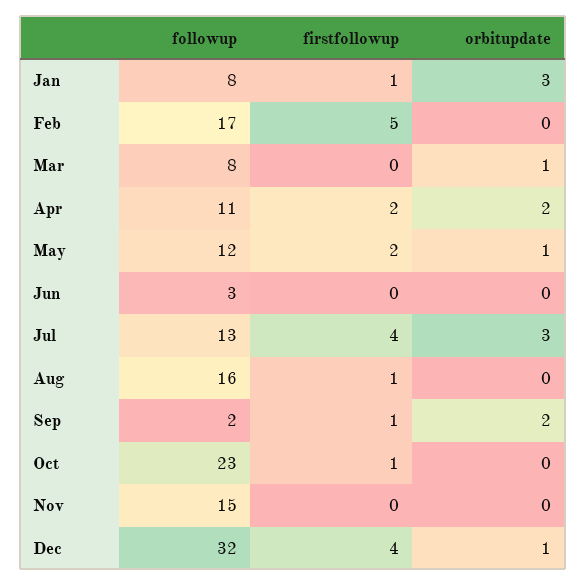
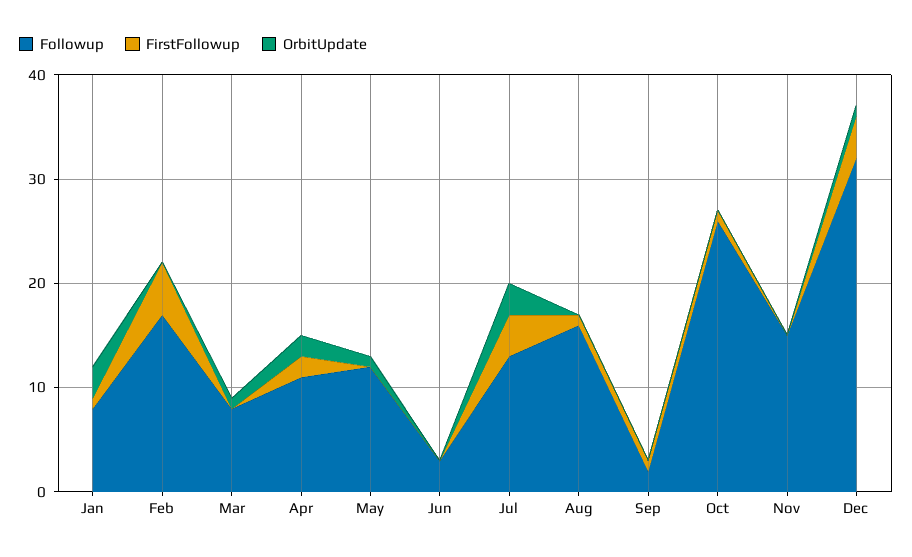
firstfollowup, May: 2 -> 0
orbitupdate, Sep: 2 -> 0
followup, Oct: 23 -> 26

